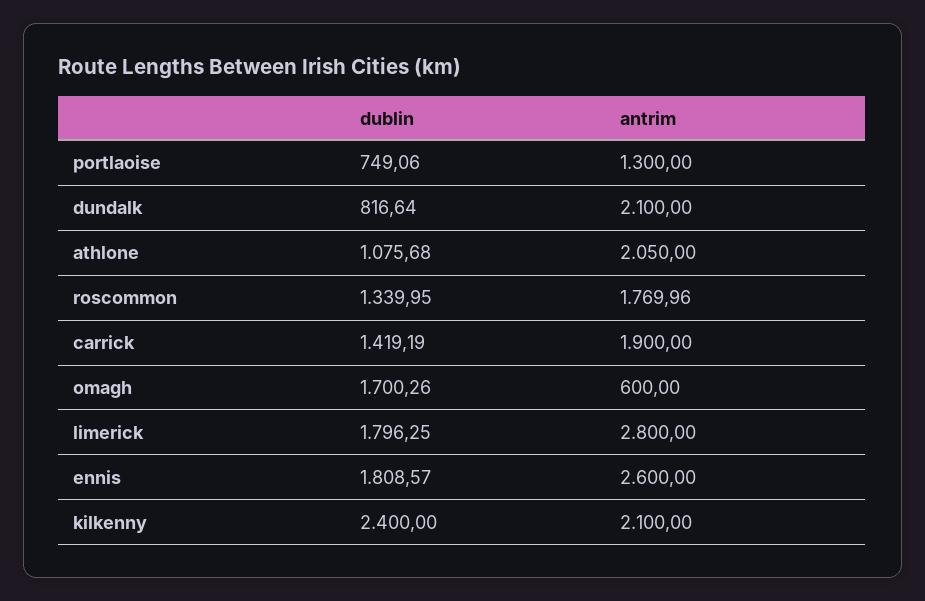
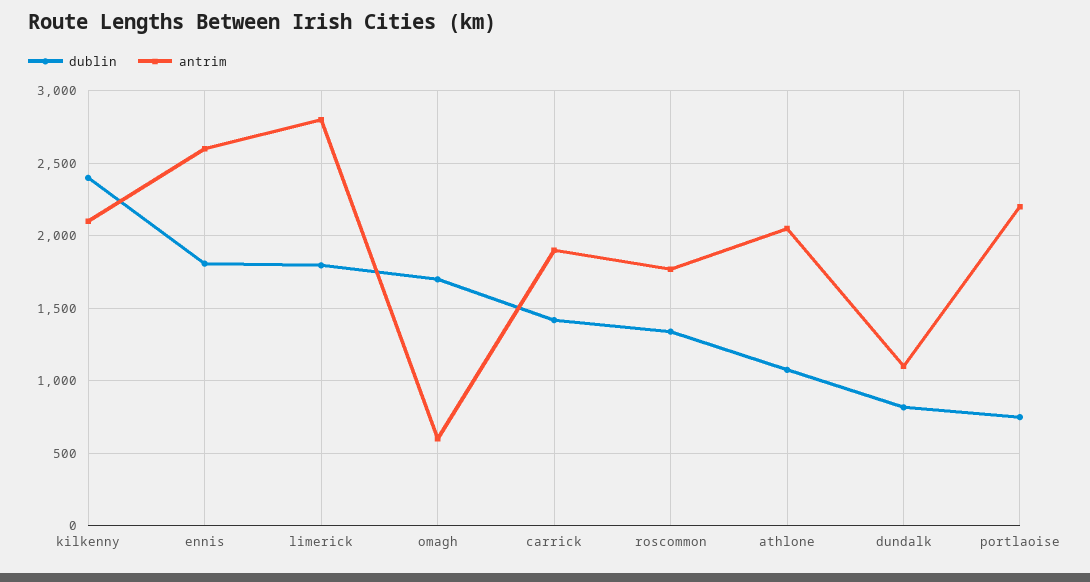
antrim, portlaoise: 1300 -> 2200
antrim, dundalk: 2100 -> 1100

